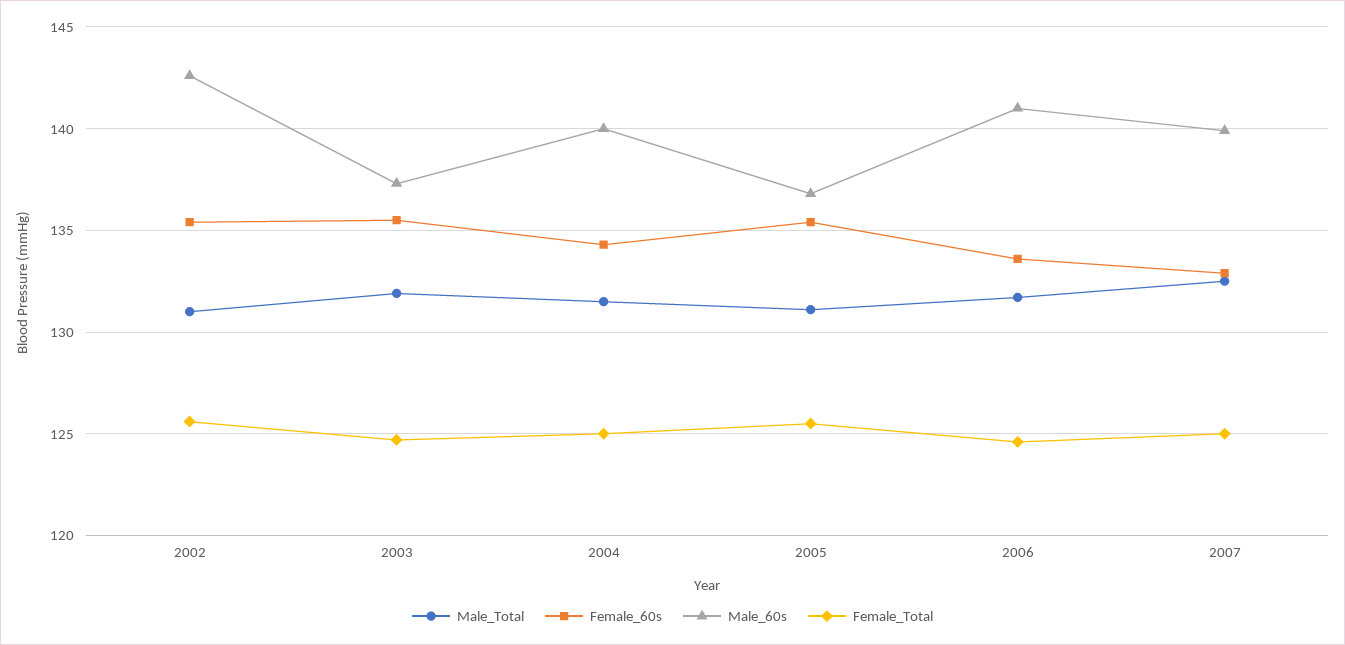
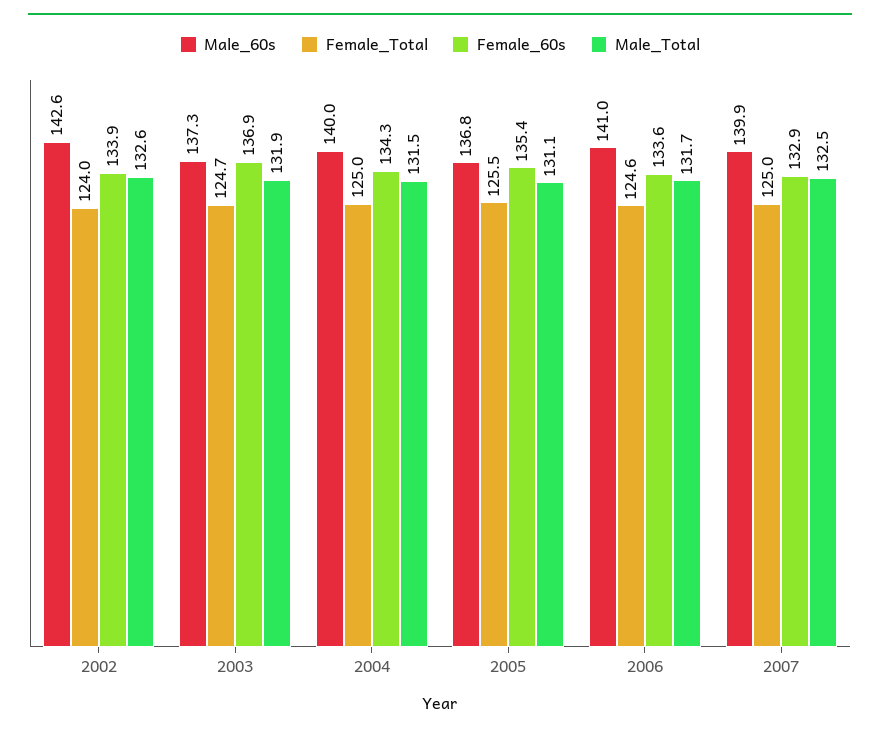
Male_Total, 2002: 131 -> 132.6
Female_60s, 2002: 135.5 -> 133.9
Female_Total, 2002: 125.5 -> 124
Female_60s, 2003: 135.5 -> 136.9

